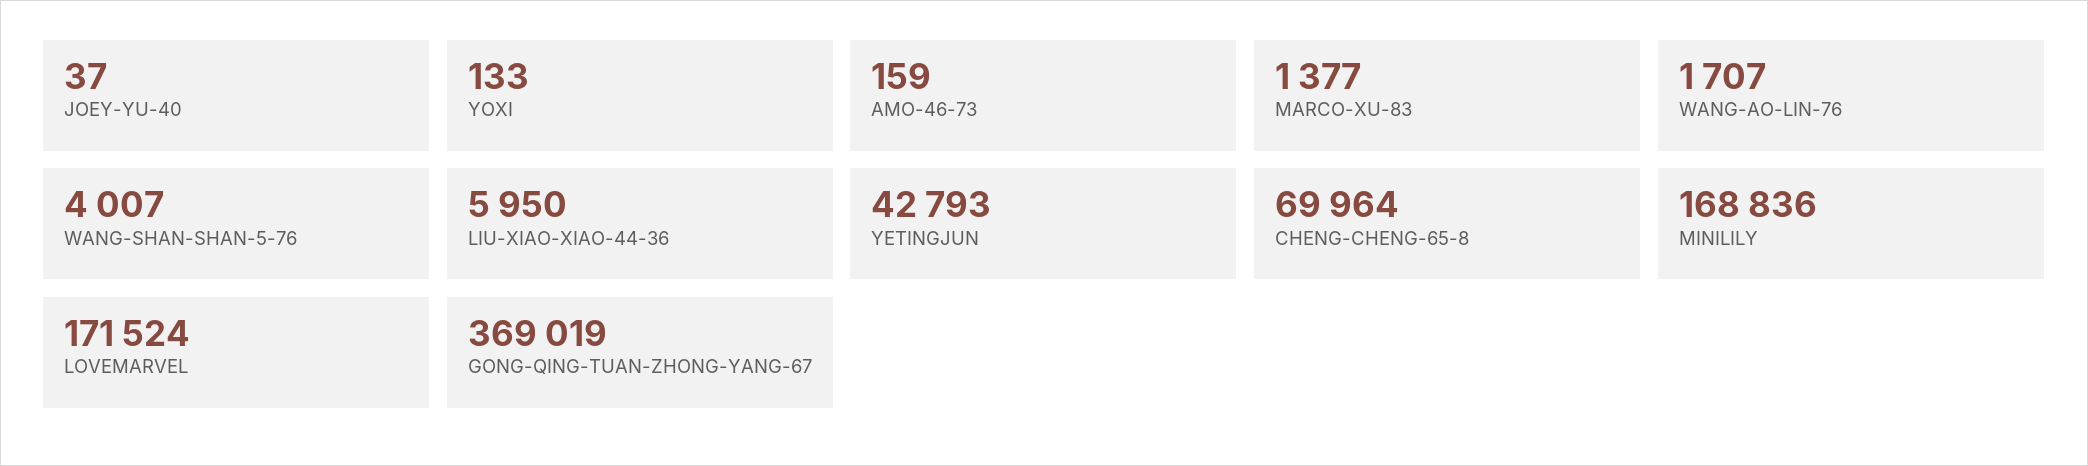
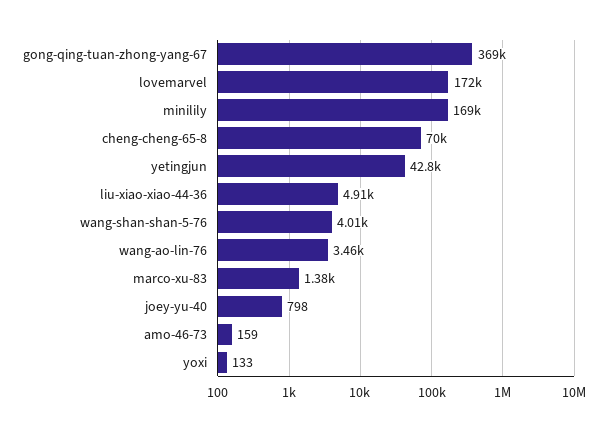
JOEY-YU-40: 37 -> 798
WANG-AO-LIN-76: 1707 -> 3460
LIU-XIAO-XIAO-44-36: 5950 -> 4910

